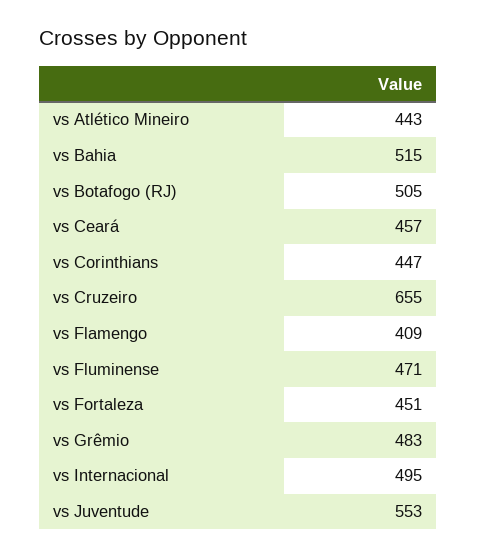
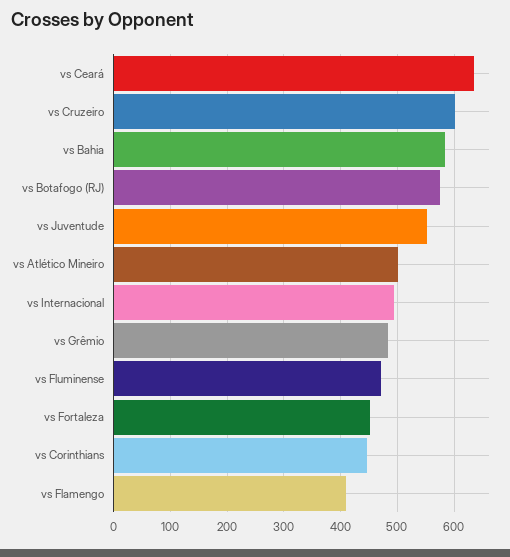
vs Atlético Mineiro: 443 -> 500
vs Bahia: 515 -> 580
vs Botafogo (RJ): 505 -> 580
vs Ceará: 457 -> 640
vs Cruzeiro: 655 -> 600

